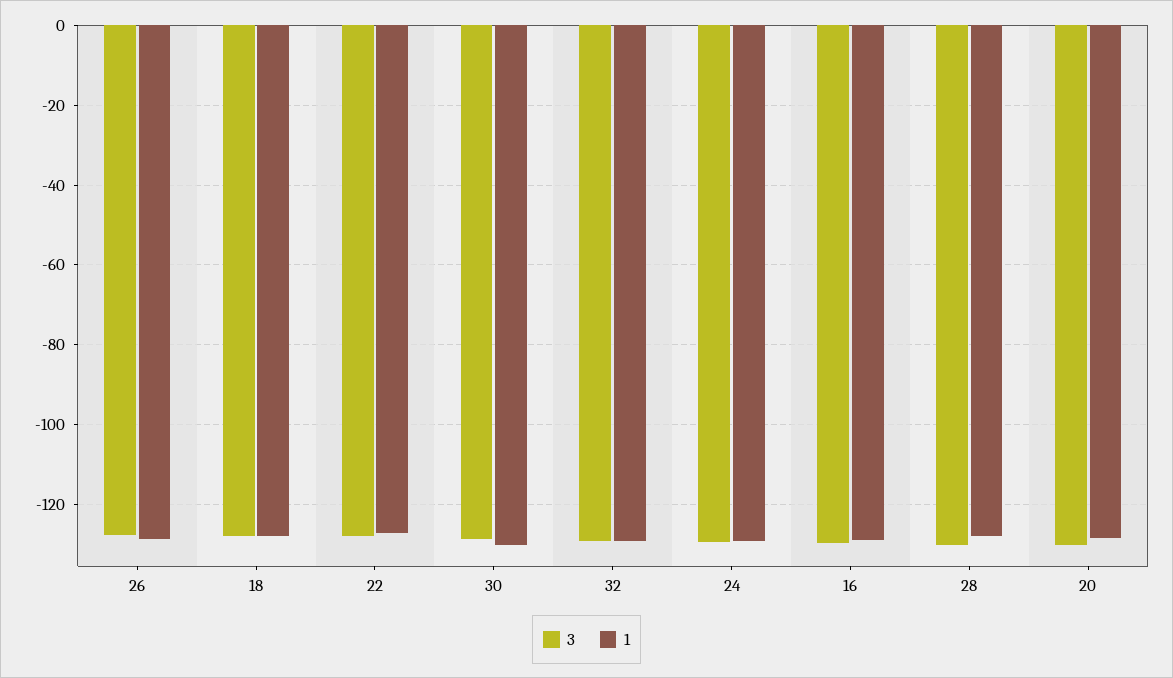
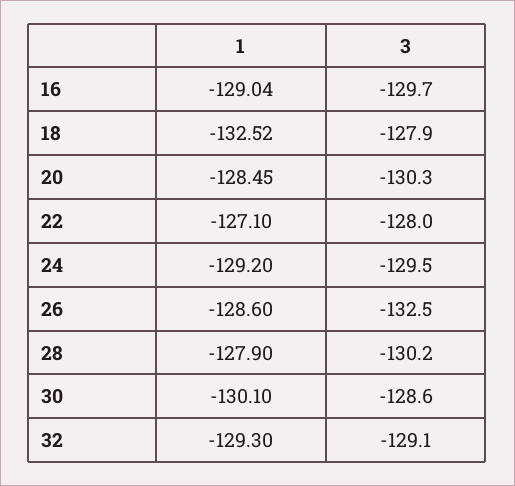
3, 26: -128 -> -132.5
1, 18: -128 -> -132.52

